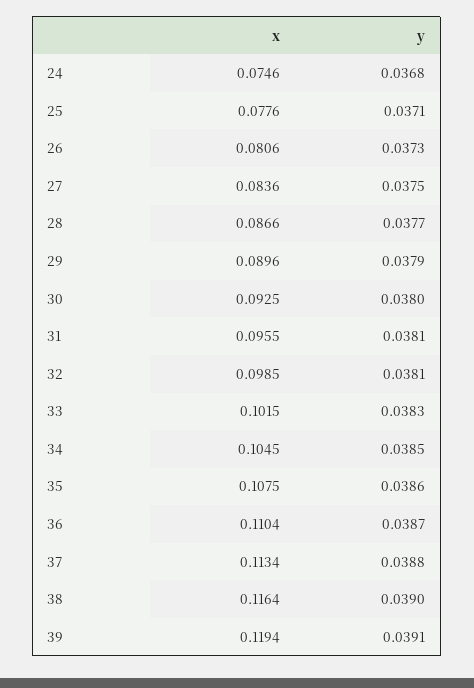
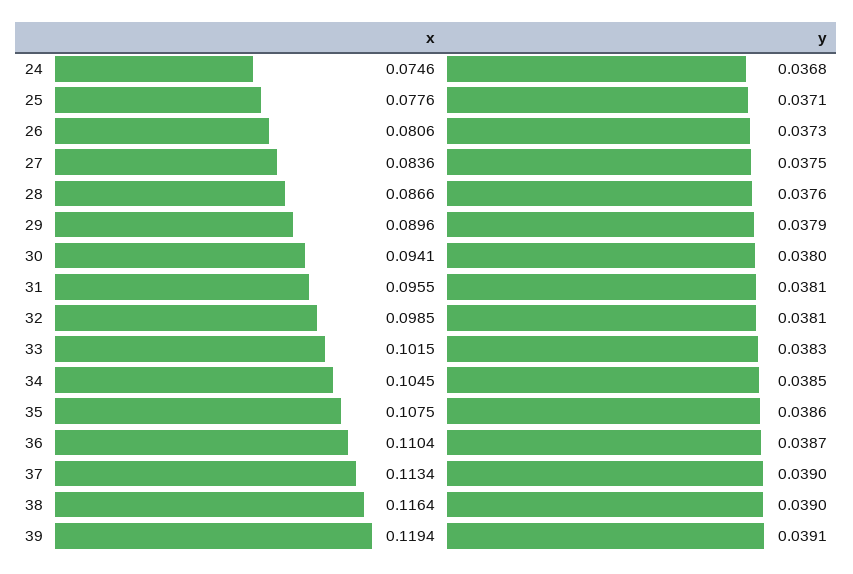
y, 28: 0.0377 -> 0.0376
x, 30: 0.0925 -> 0.0941
y, 37: 0.0388 -> 0.039

